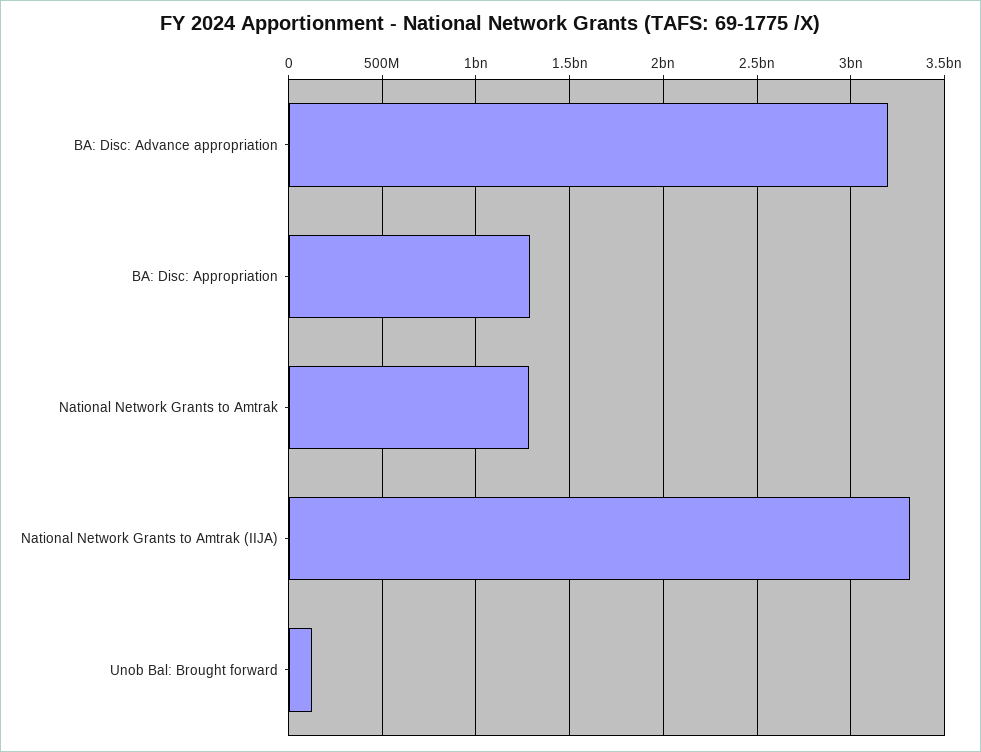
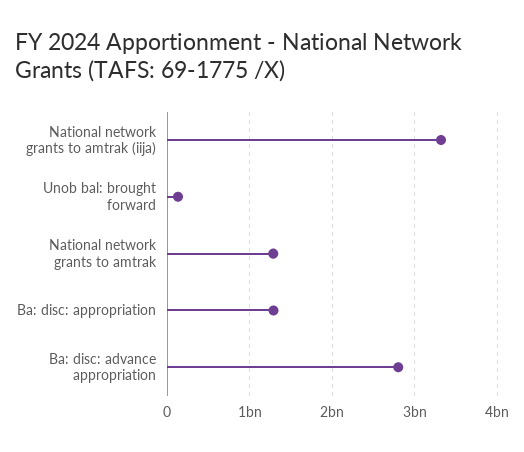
BA: Disc: Advance appropriation: 3200000000 -> 2800000000

